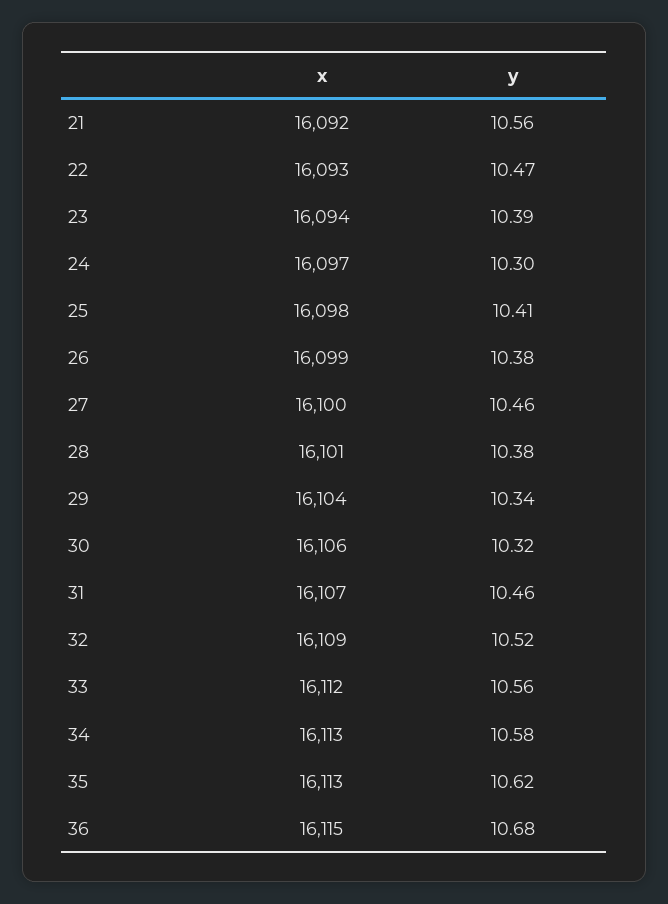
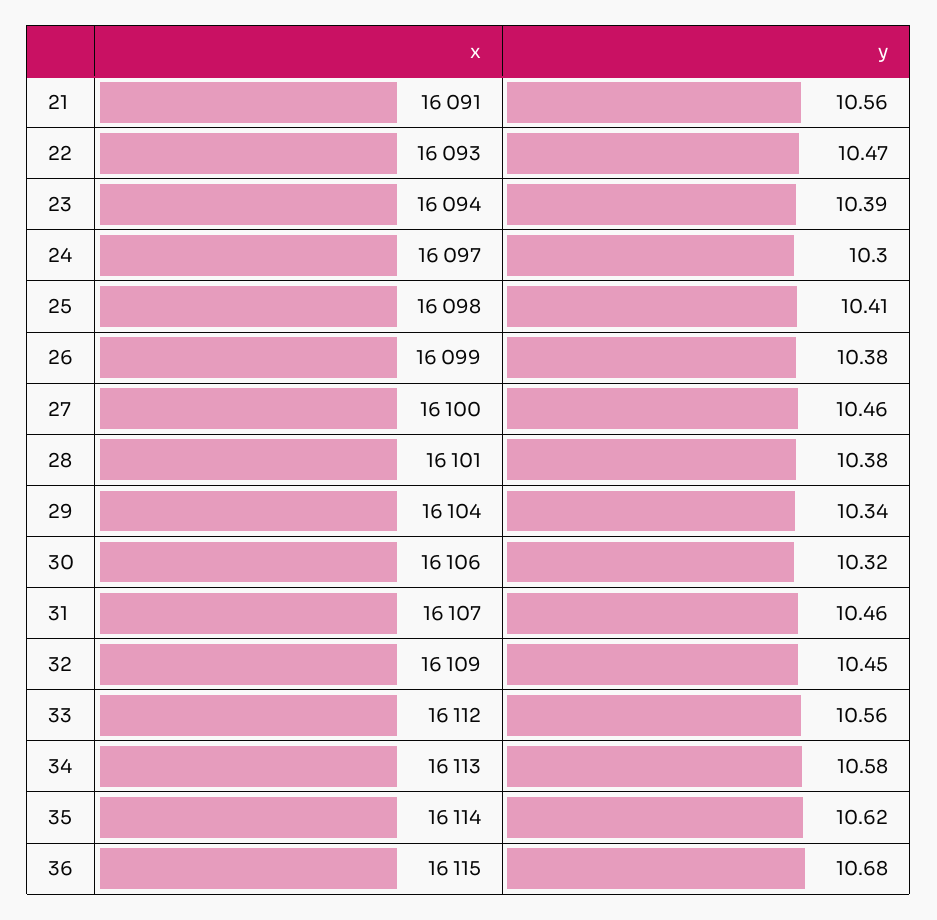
x, 21: 16092 -> 16091
y, 32: 10.52 -> 10.45
x, 35: 16113 -> 16114

